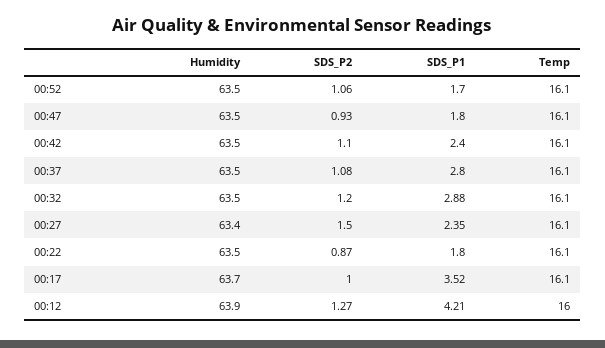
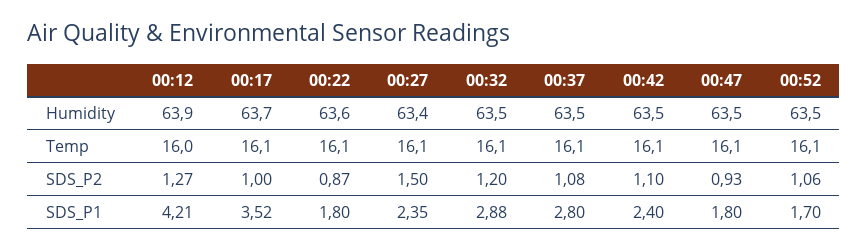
Humidity, 00:22: 63.5 -> 63.6

